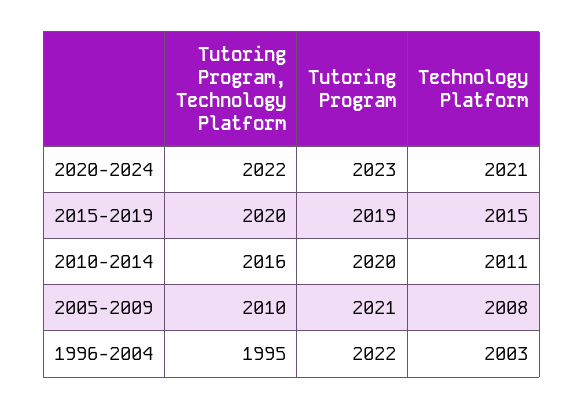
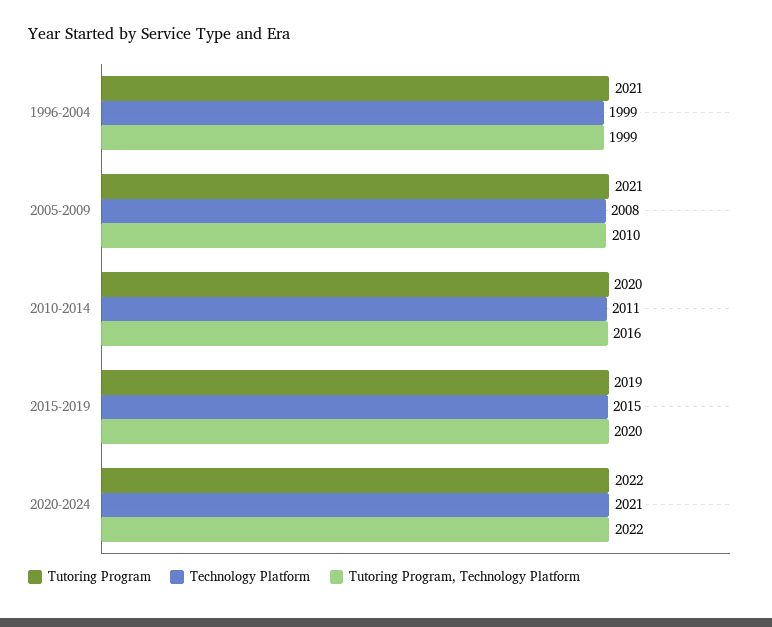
Tutoring Program, 2020-2024: 2023 -> 2022
Tutoring Program, Technology Platform, 1996-2004: 1995 -> 1999
Tutoring Program, 1996-2004: 2022 -> 2021
Technology Platform, 1996-2004: 2003 -> 1999

